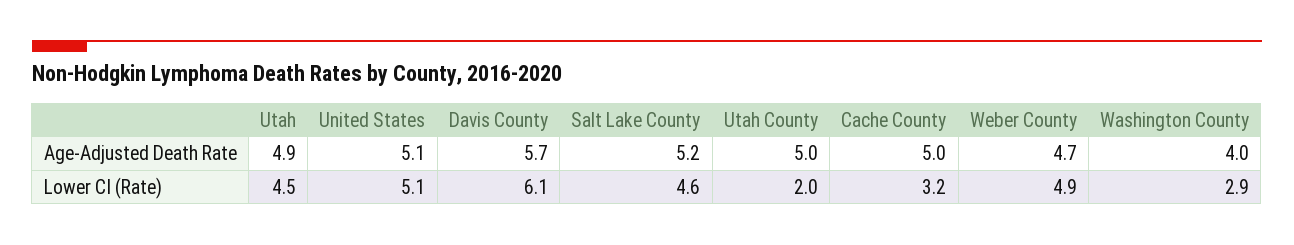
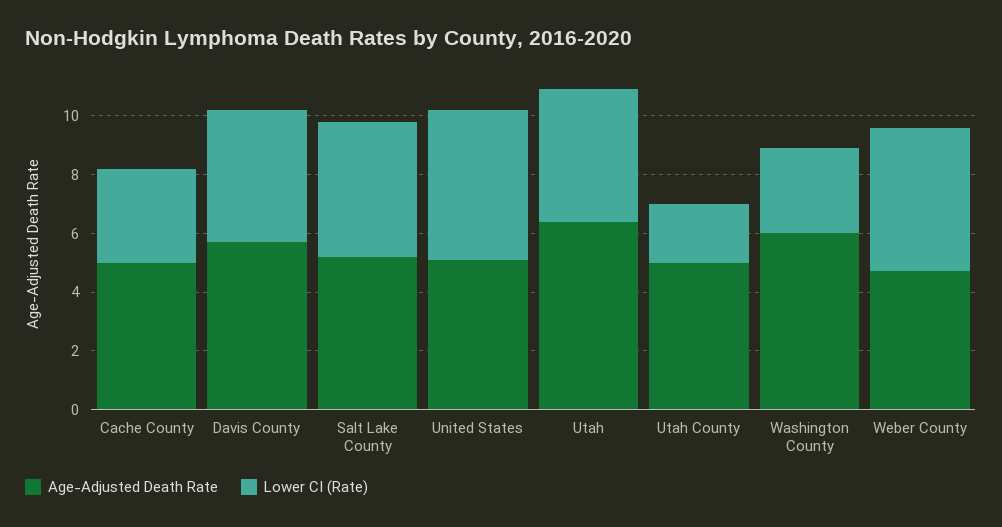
Age-Adjusted Death Rate, Utah: 4.9 -> 6.5
Age-Adjusted Death Rate, Washington County: 4 -> 6
Lower CI (Rate), Davis County: 6.1 -> 4.5

